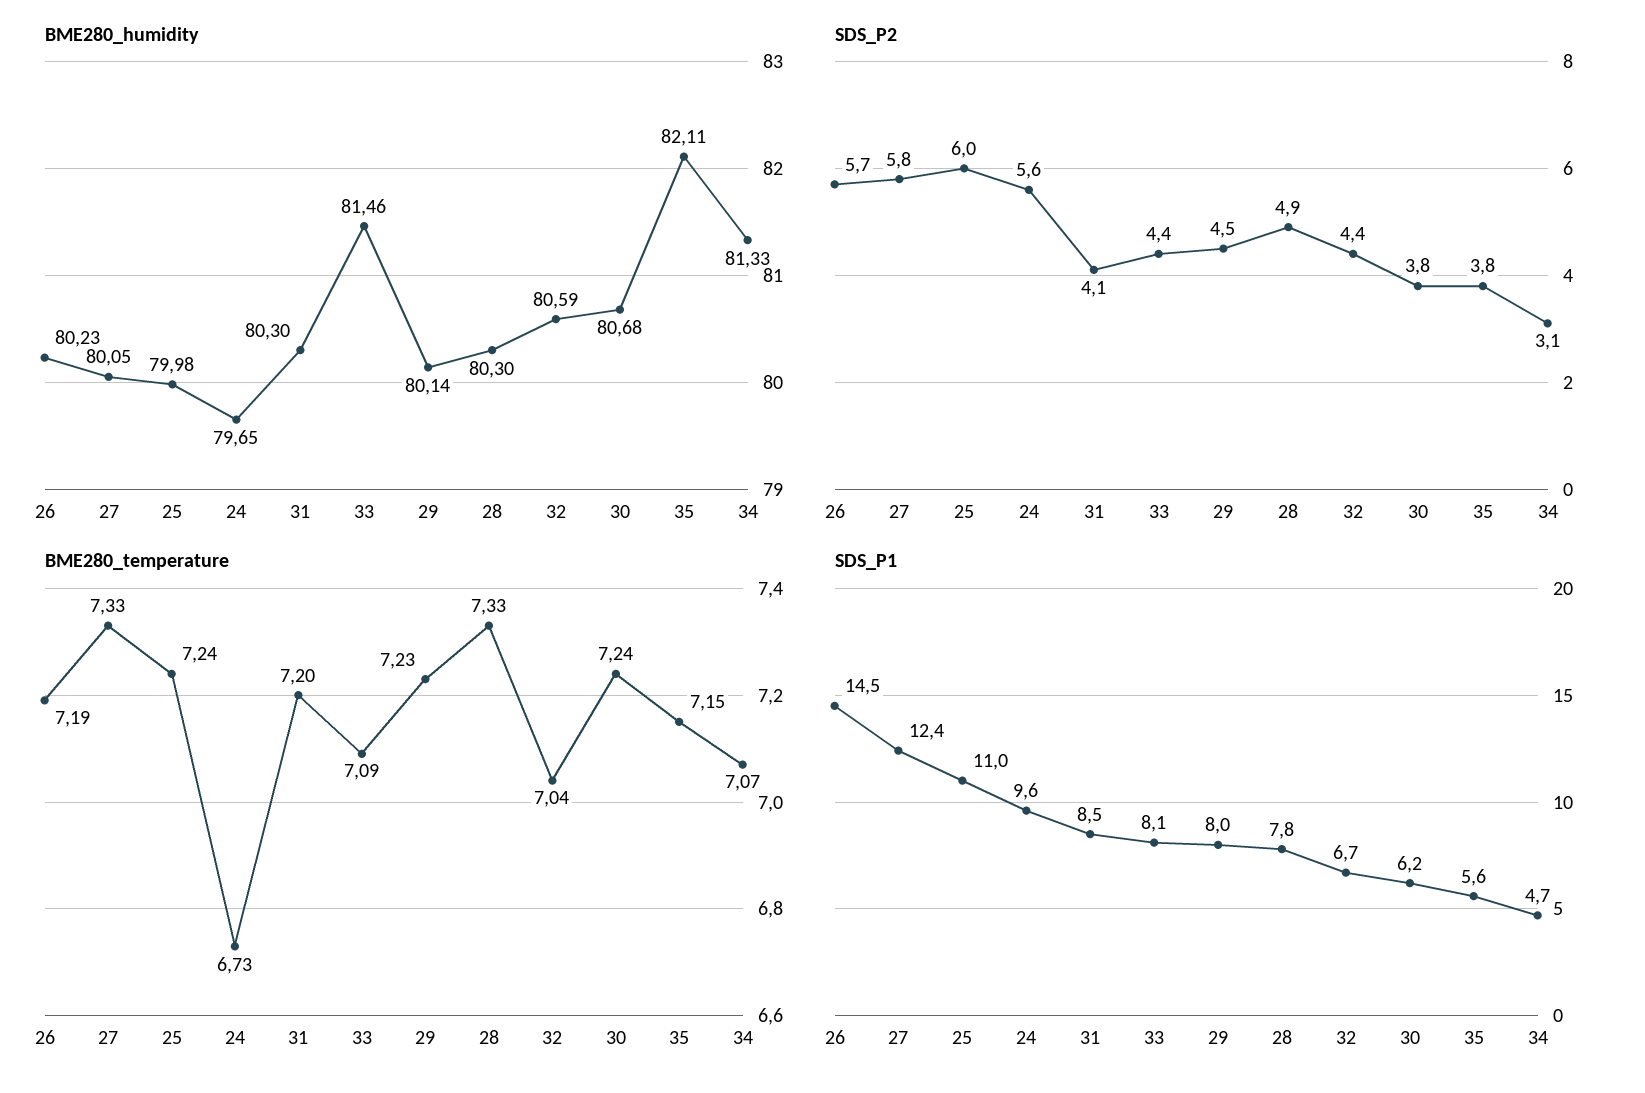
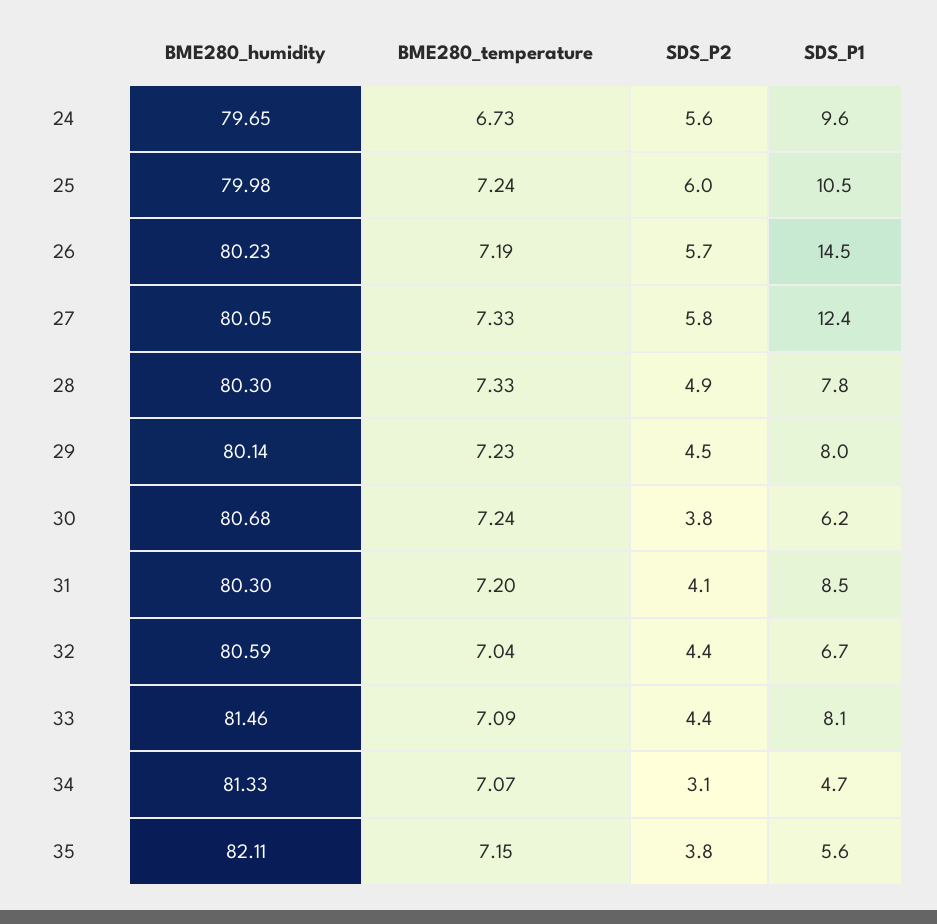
SDS_P1, 25: 11 -> 10.5

